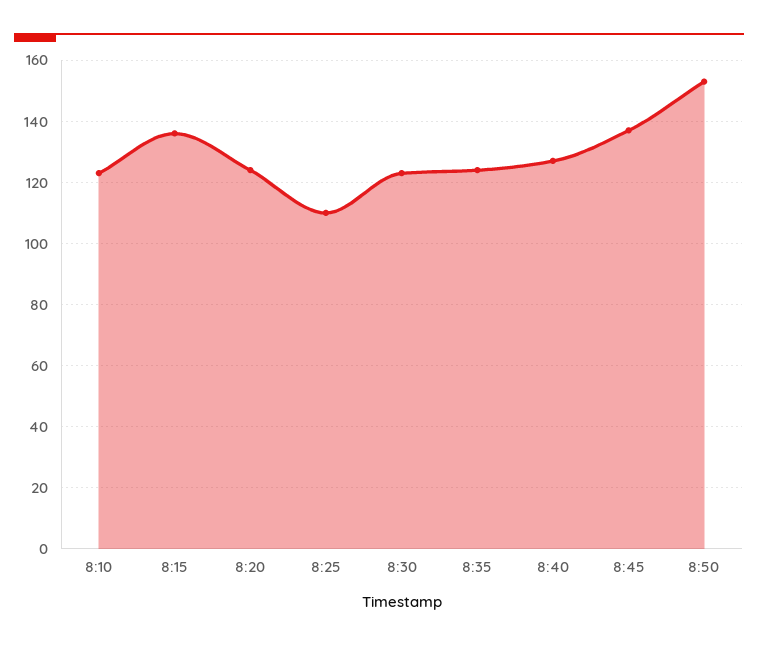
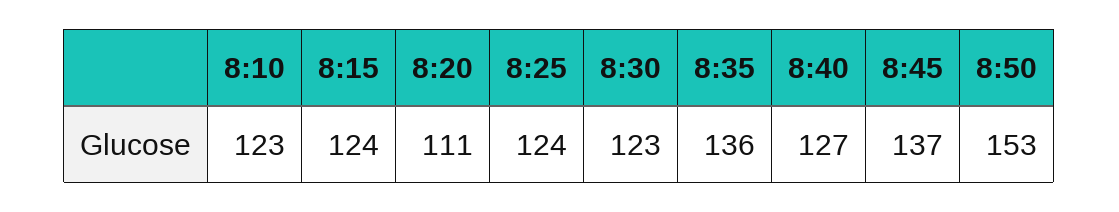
8:15: 135 -> 124
8:20: 125 -> 111
8:25: 110 -> 124
8:35: 125 -> 136

